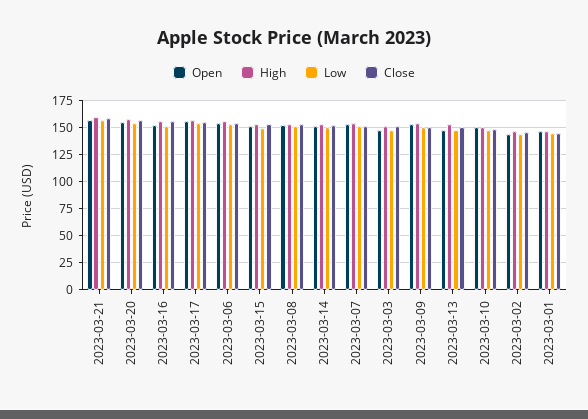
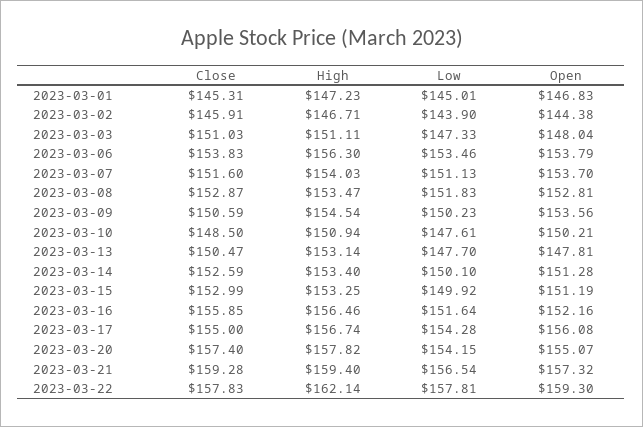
Close, 2023-03-22: none -> 157.83
High, 2023-03-22: none -> 162.14
Low, 2023-03-22: none -> 157.81
Open, 2023-03-22: none -> 159.3

